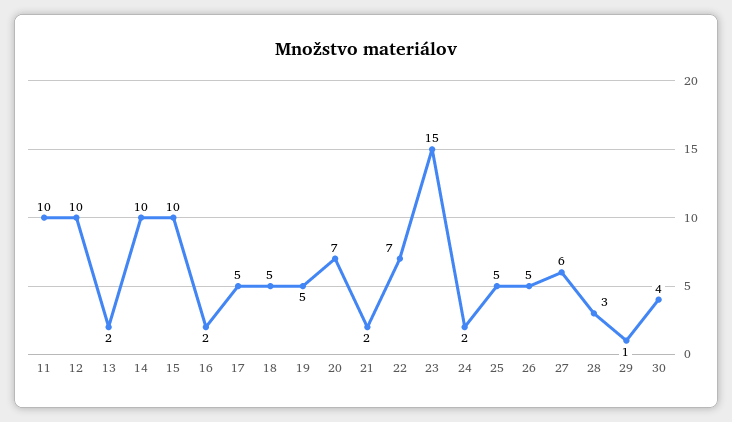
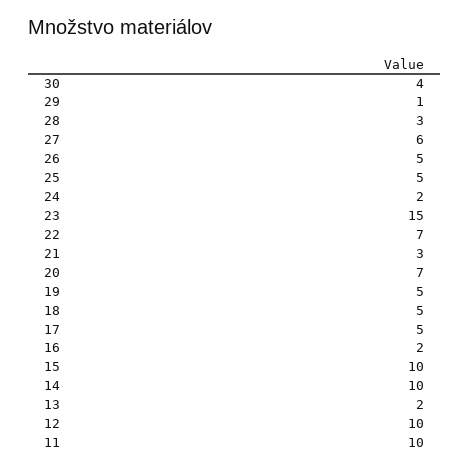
21: 2 -> 3

